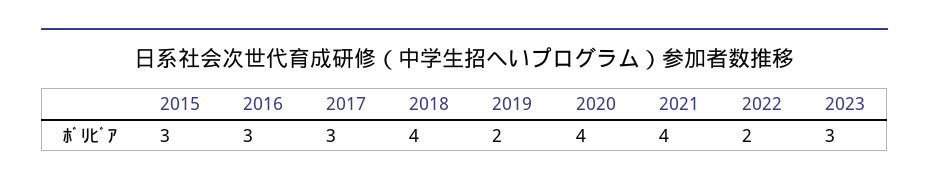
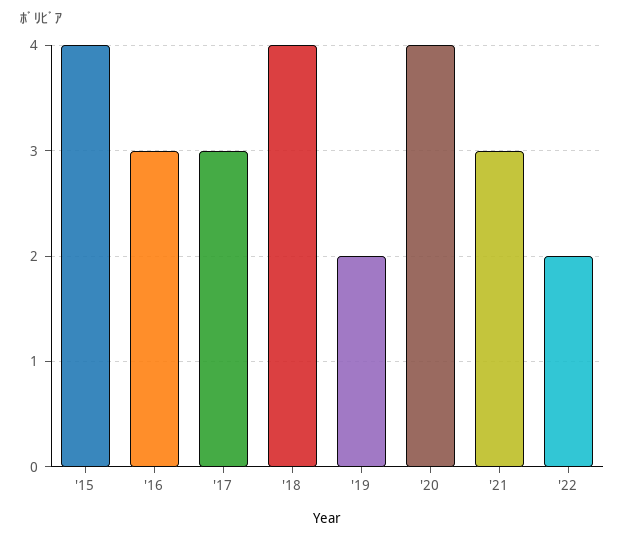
2015: 3 -> 4
2021: 4 -> 3
2023: 3 -> none

